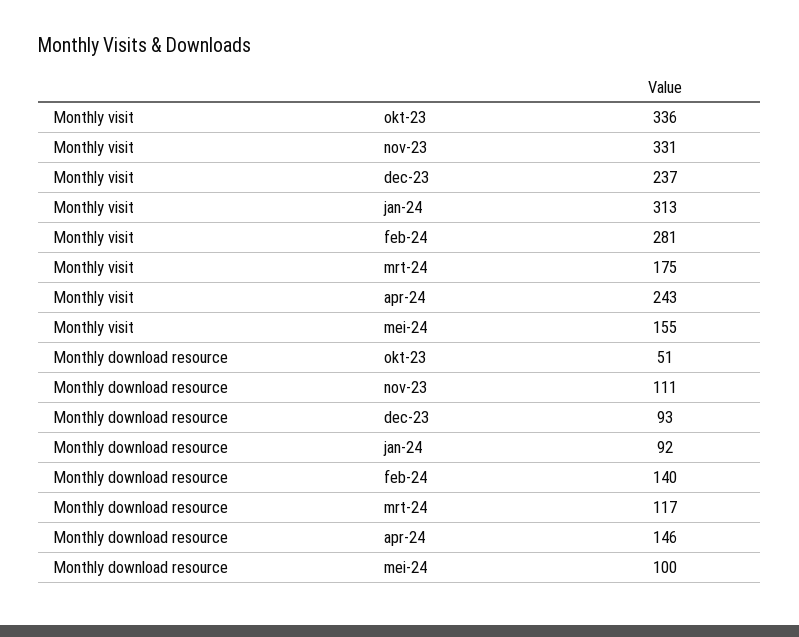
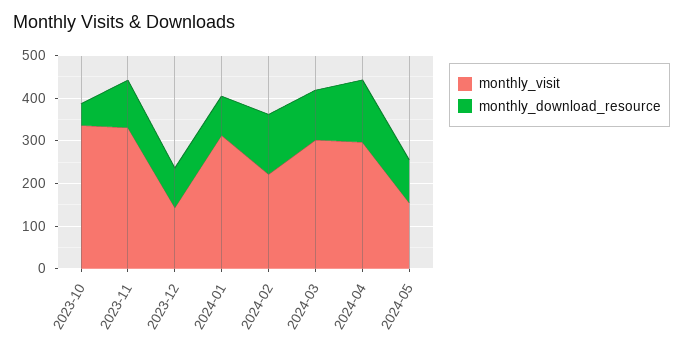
Monthly visit, dec-23: 237 -> 140
Monthly visit, feb-24: 281 -> 220
Monthly visit, mrt-24: 175 -> 300
Monthly visit, apr-24: 243 -> 300

